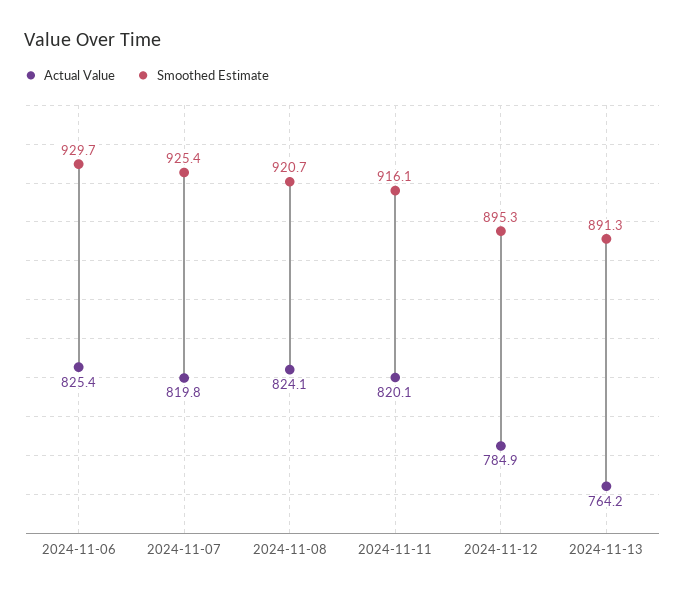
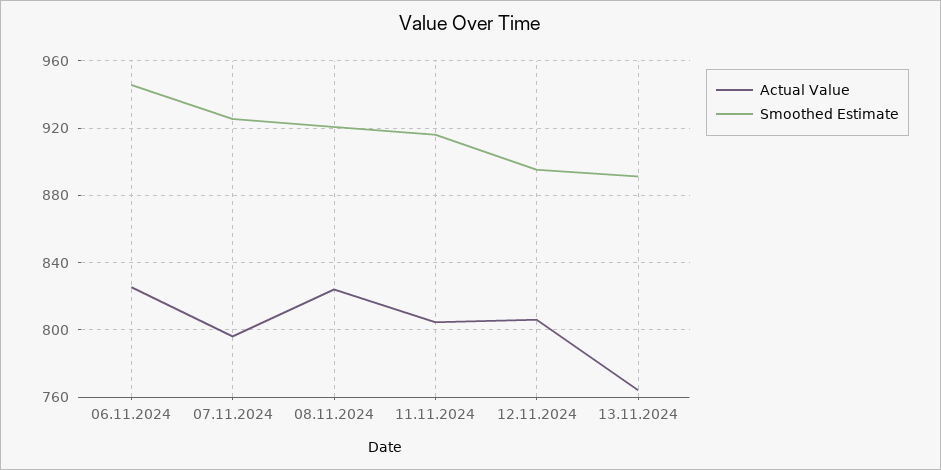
Smoothed Estimate, 2024-11-06: 929.7 -> 945
Actual Value, 2024-11-07: 819.8 -> 795
Actual Value, 2024-11-11: 820.1 -> 805
Actual Value, 2024-11-12: 784.9 -> 805

